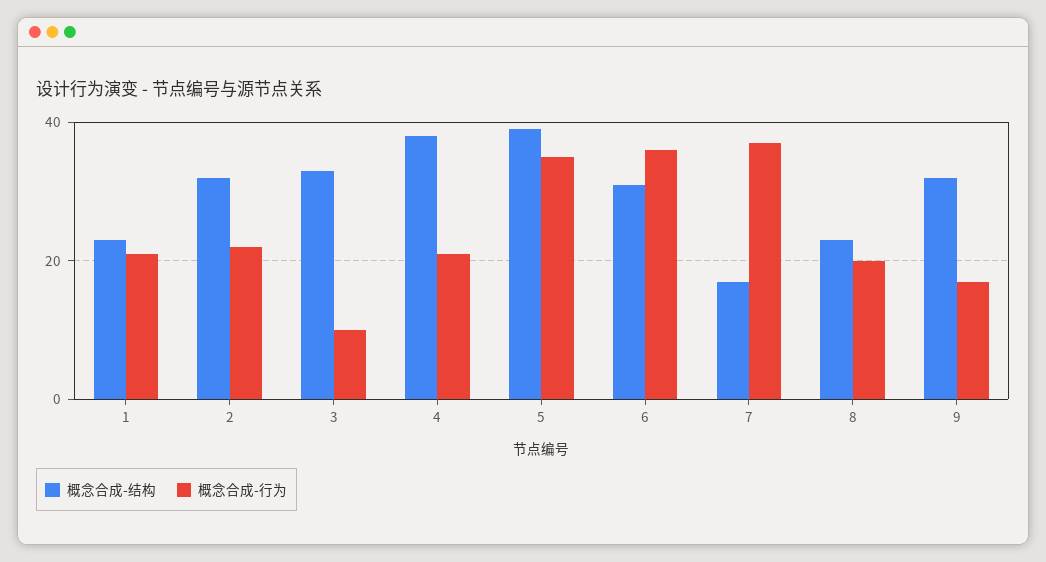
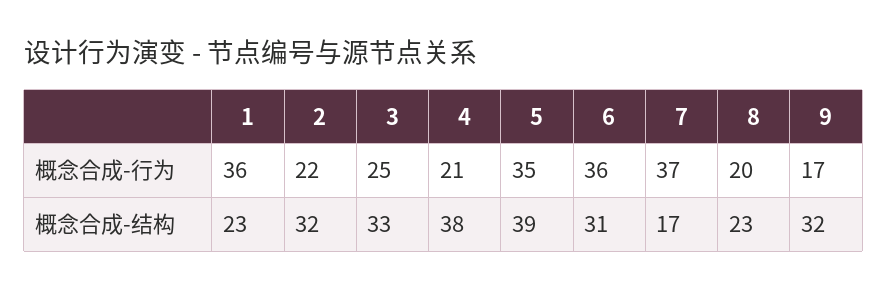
概念合成-行为, 1: 20 -> 36
概念合成-行为, 3: 10 -> 25

